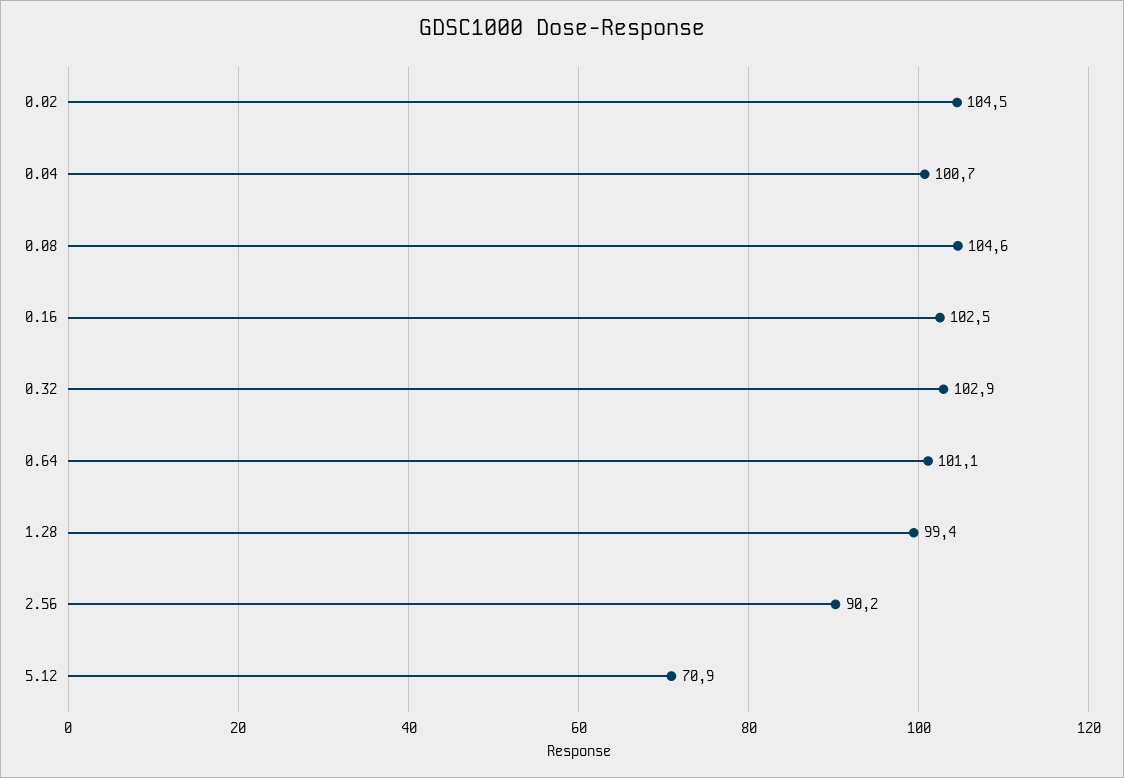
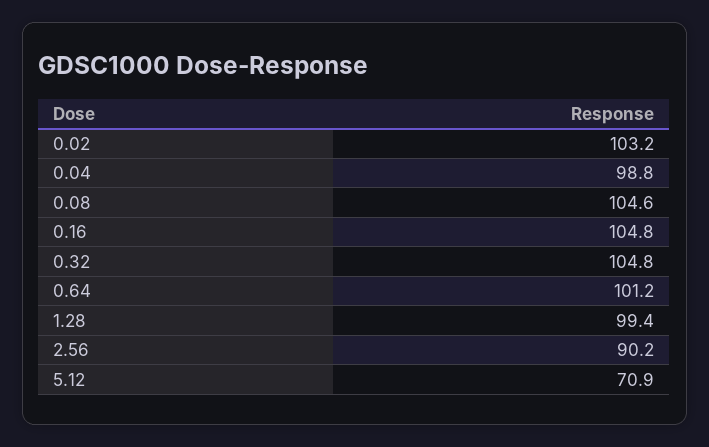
0.02: 104.5 -> 103.2
0.04: 100.7 -> 98.8
0.16: 102.5 -> 104.8
0.32: 102.9 -> 104.8
0.64: 101.1 -> 101.2

